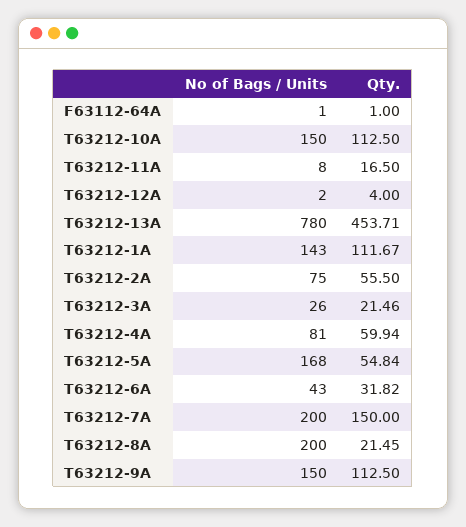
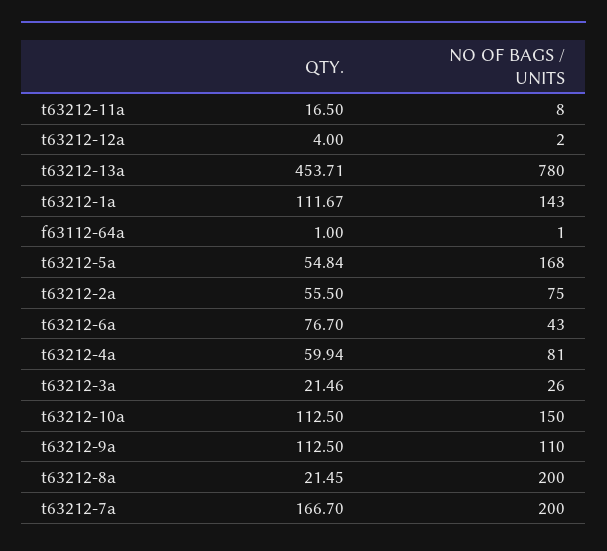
Qty., T63212-6A: 31.82 -> 76.7
Qty., T63212-7A: 150 -> 166.7
No of Bags / Units, T63212-9A: 150 -> 110

